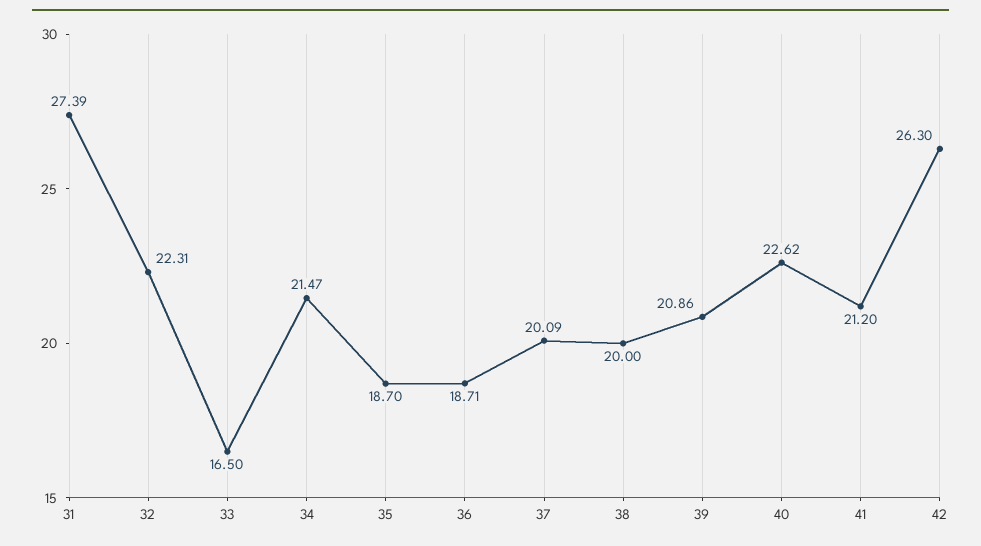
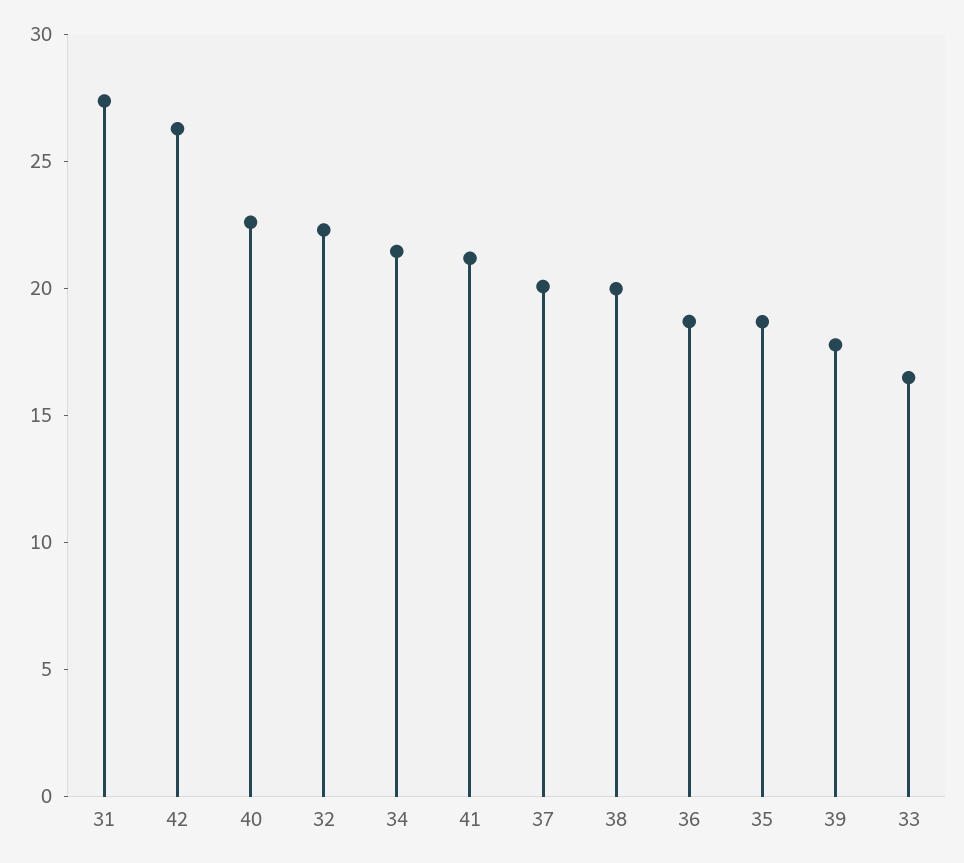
39: 20.86 -> 18

